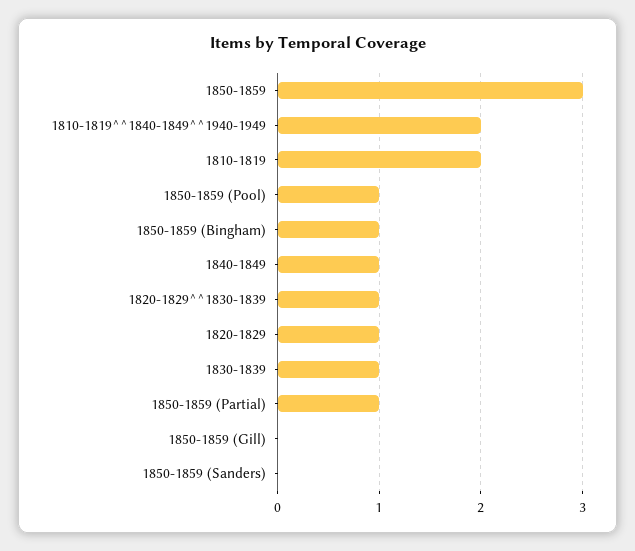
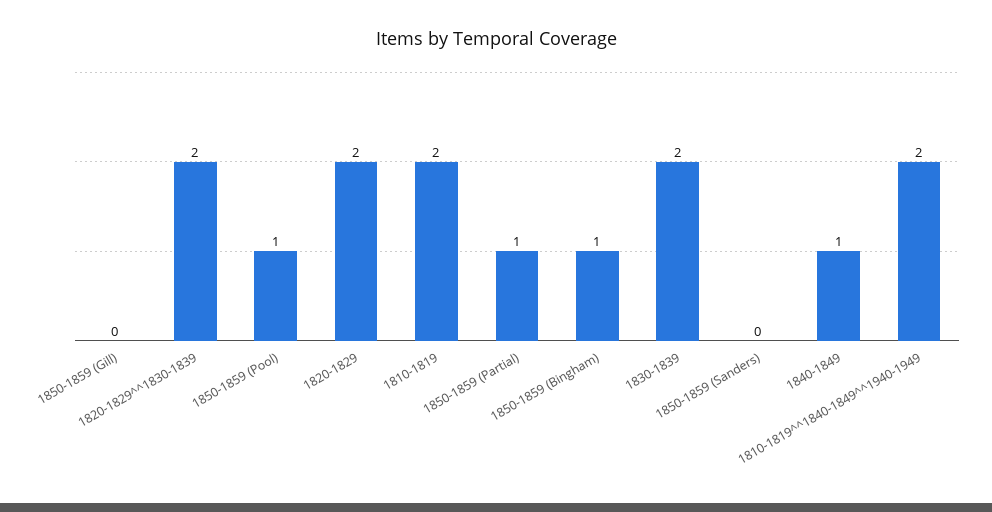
1850-1859: 3 -> none
1820-1829^^1830-1839: 1 -> 2
1820-1829: 1 -> 2
1830-1839: 1 -> 2

